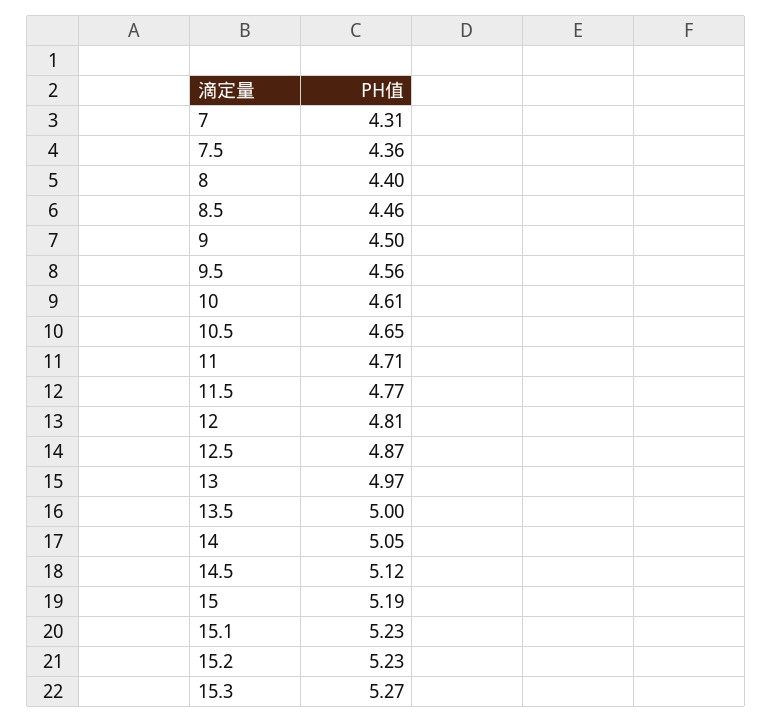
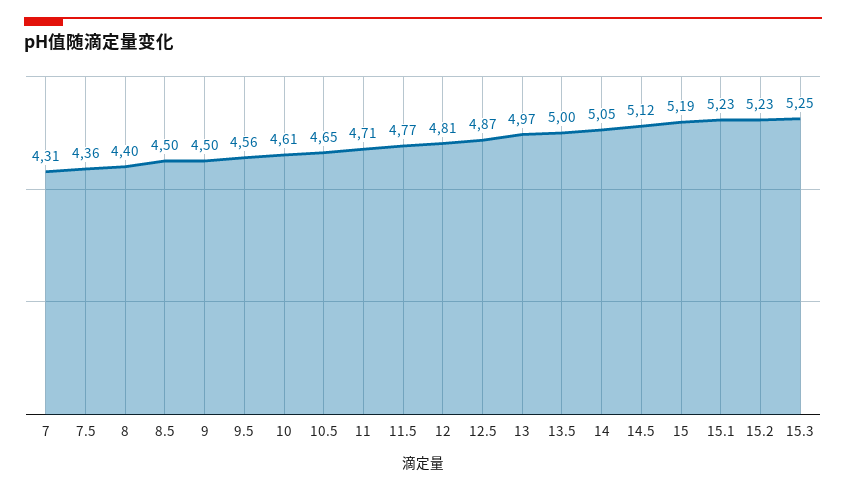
8.5: 4.46 -> 4.5
15.3: 5.27 -> 5.25

